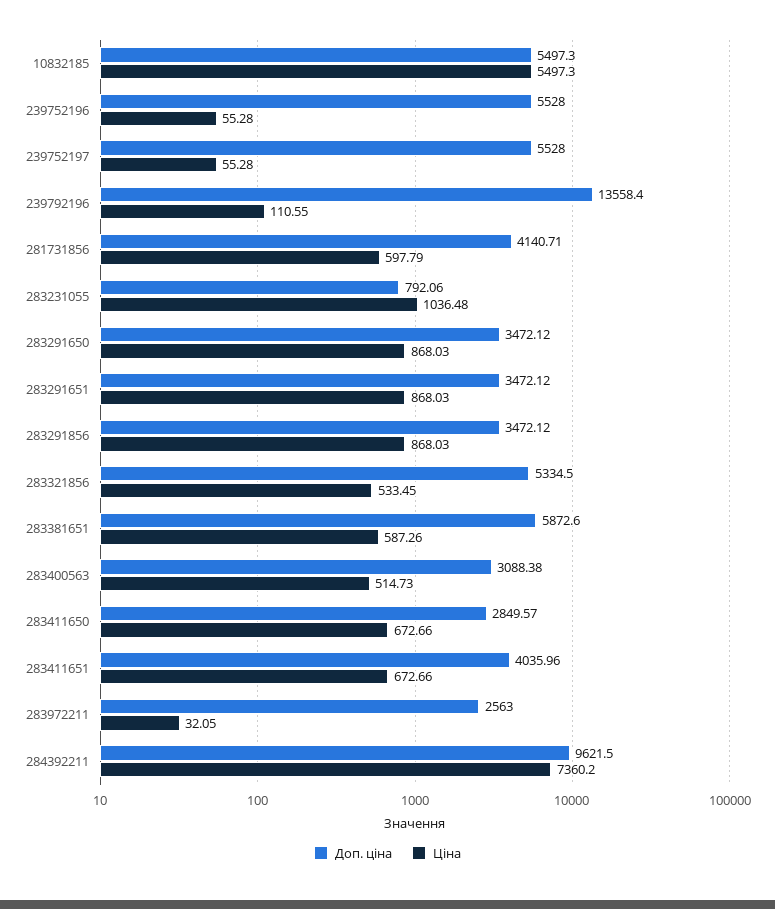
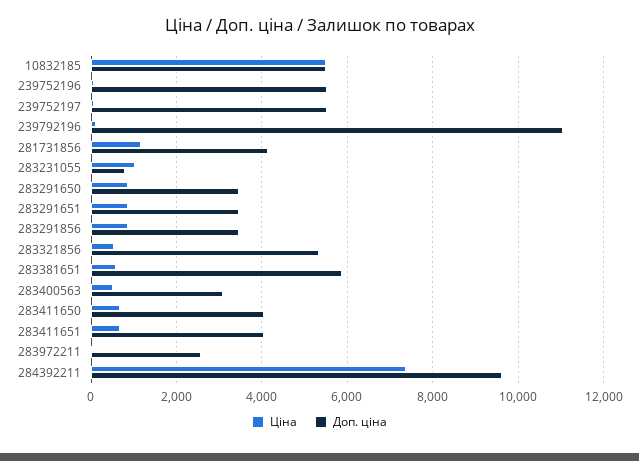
Доп. ціна, 239792196: 13558.4 -> 11000
Ціна, 281731856: 597.79 -> 1200
Доп. ціна, 283411650: 2849.57 -> 4000

